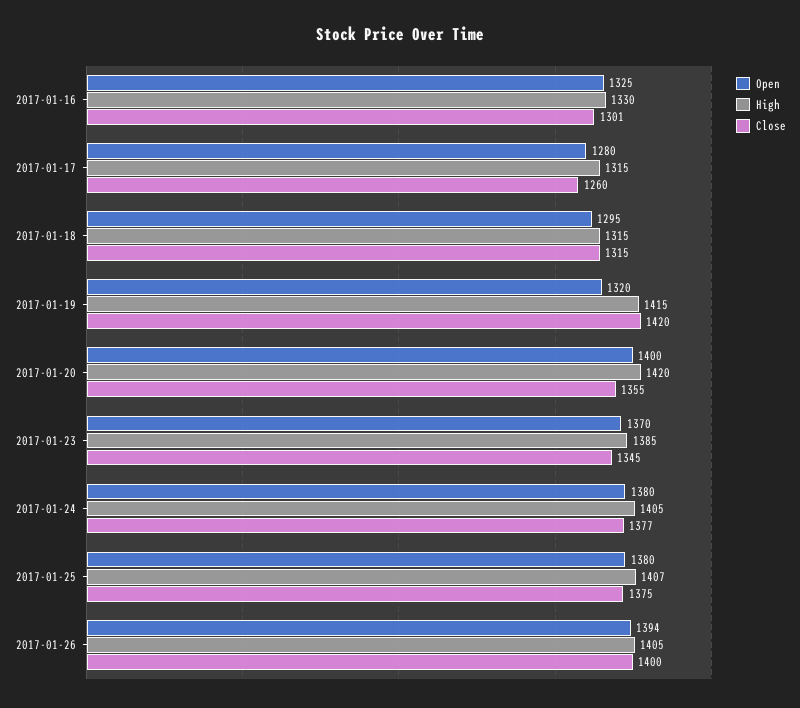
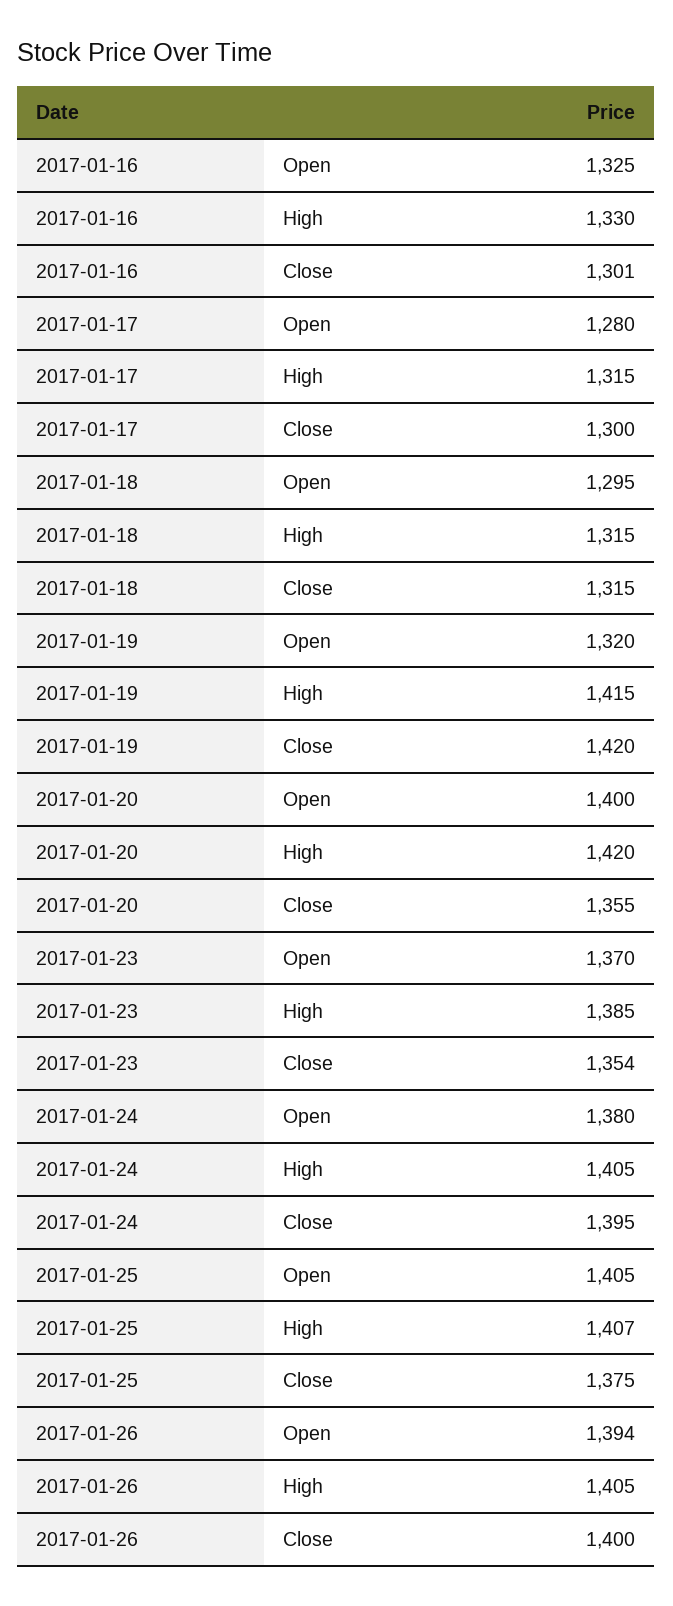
Close, 2017-01-17: 1260 -> 1300
Close, 2017-01-23: 1345 -> 1354
Close, 2017-01-24: 1377 -> 1395
Open, 2017-01-25: 1380 -> 1405

